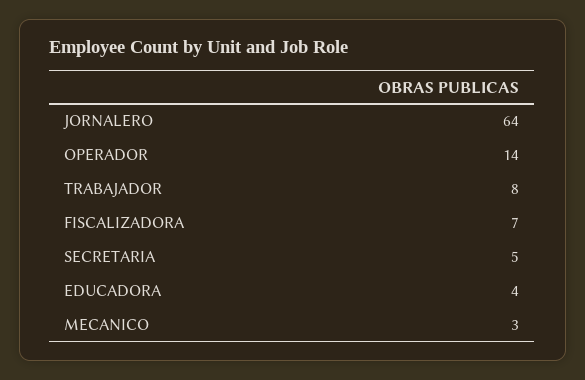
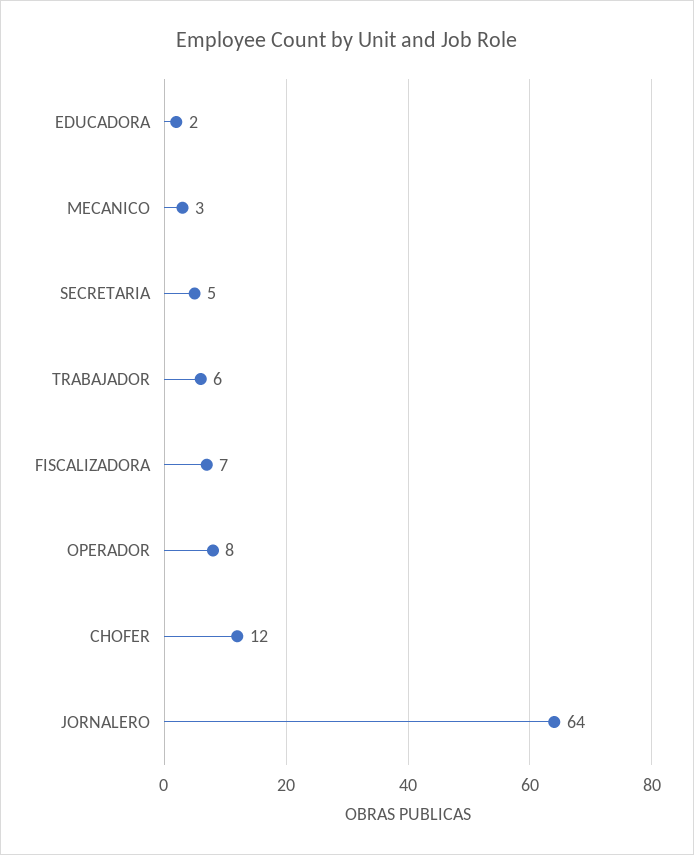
OPERADOR: 14 -> 8
TRABAJADOR: 8 -> 6
EDUCADORA: 4 -> 2
CHOFER: none -> 12

